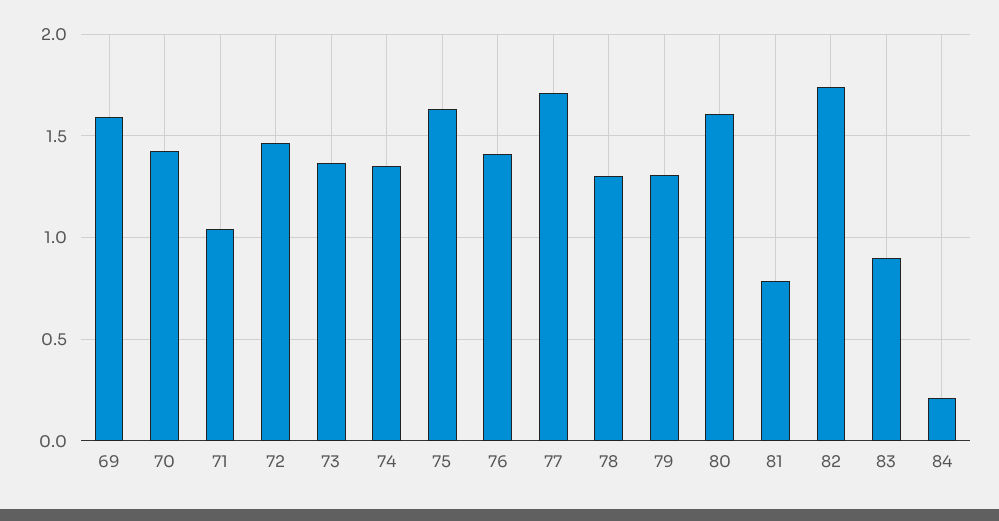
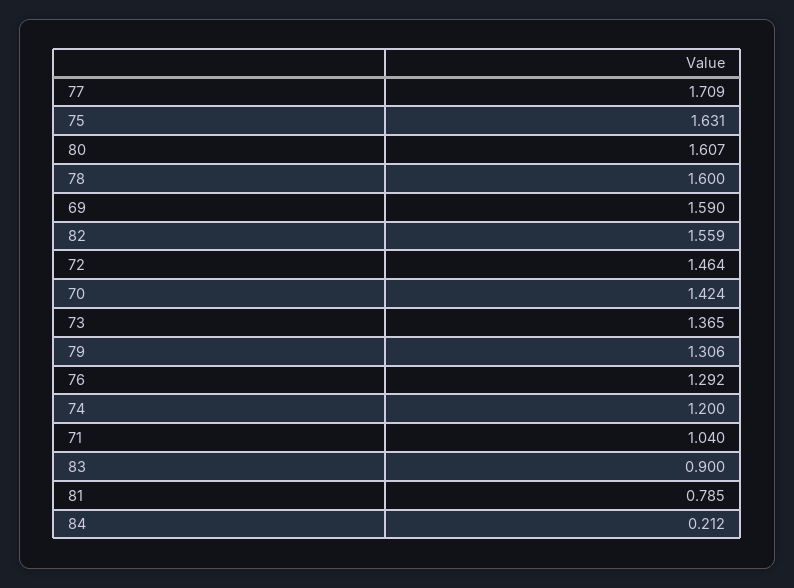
74: 1.35 -> 1.2
76: 1.4 -> 1.292
78: 1.3 -> 1.6
82: 1.75 -> 1.559

